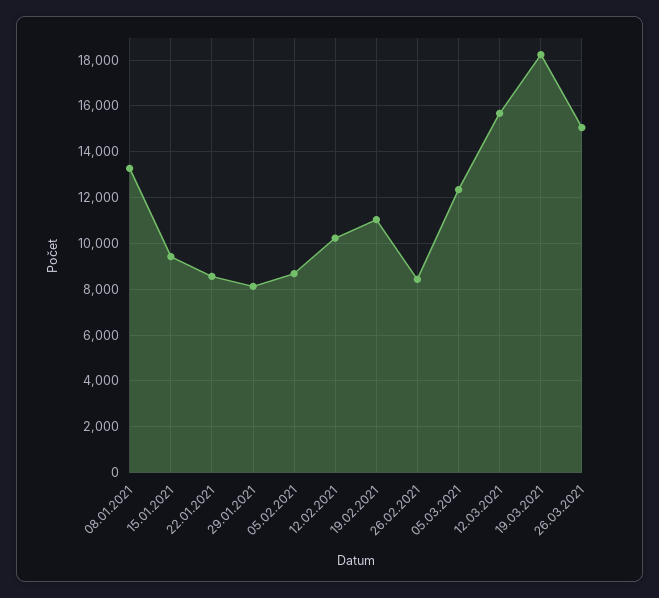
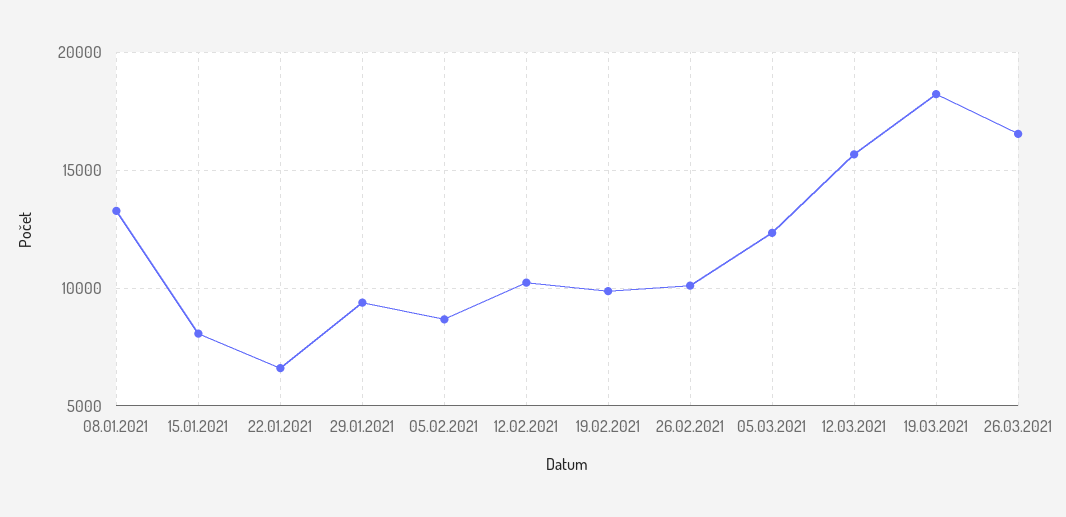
15.01.2021: 9500 -> 8000
22.01.2021: 8500 -> 6500
29.01.2021: 8000 -> 9500
19.02.2021: 11000 -> 10000
26.02.2021: 8500 -> 10000
26.03.2021: 15000 -> 16500

